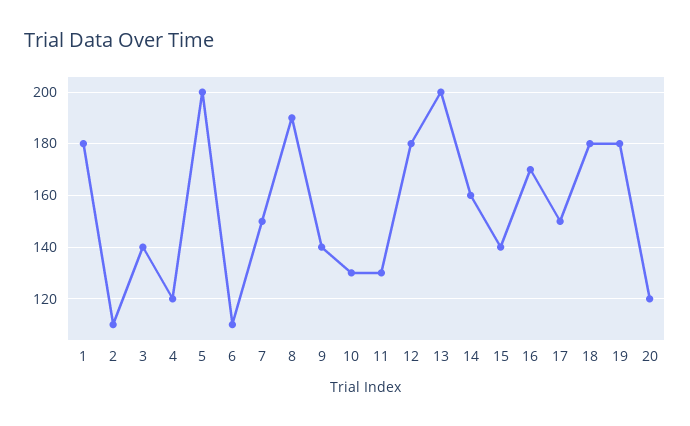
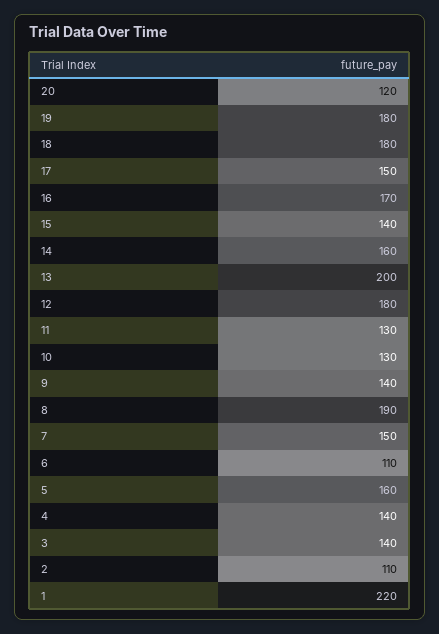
1: 180 -> 220
4: 120 -> 140
5: 200 -> 160

